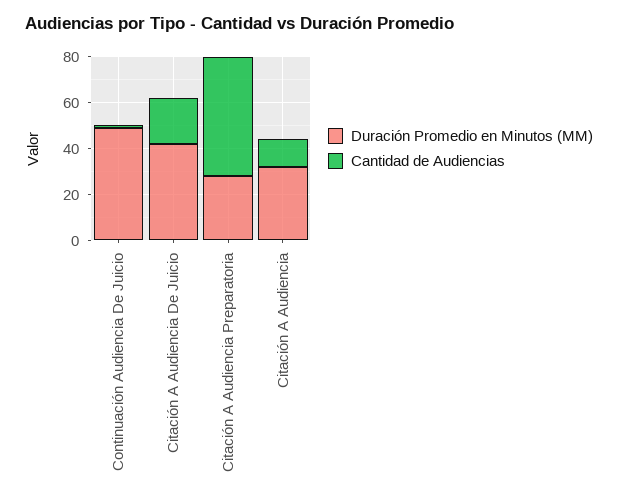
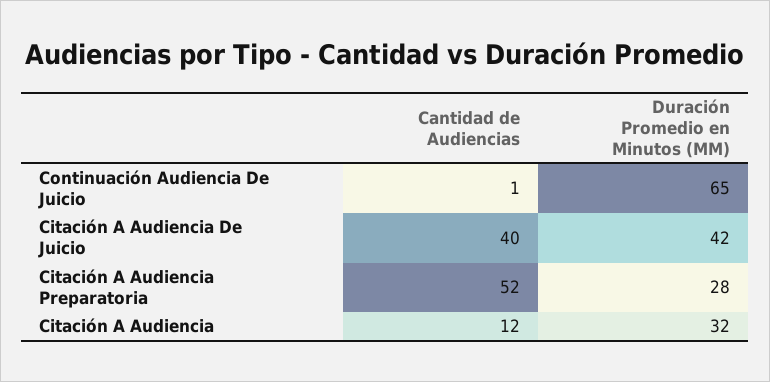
Duración Promedio en Minutos (MM), Continuación Audiencia De Juicio: 50 -> 65
Cantidad de Audiencias, Citación A Audiencia De Juicio: 20 -> 40

